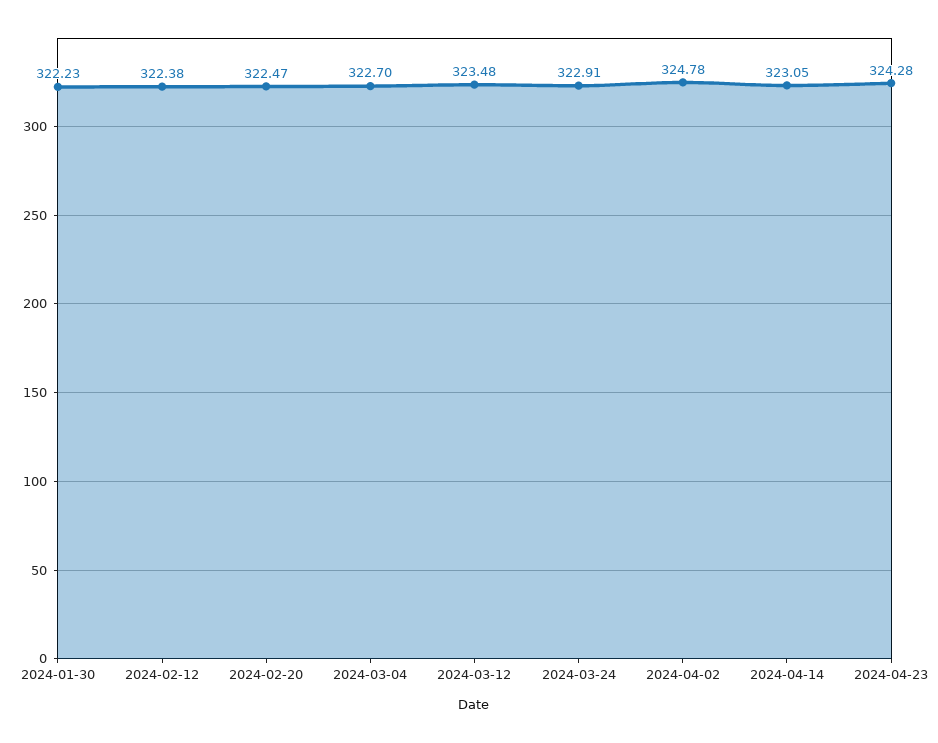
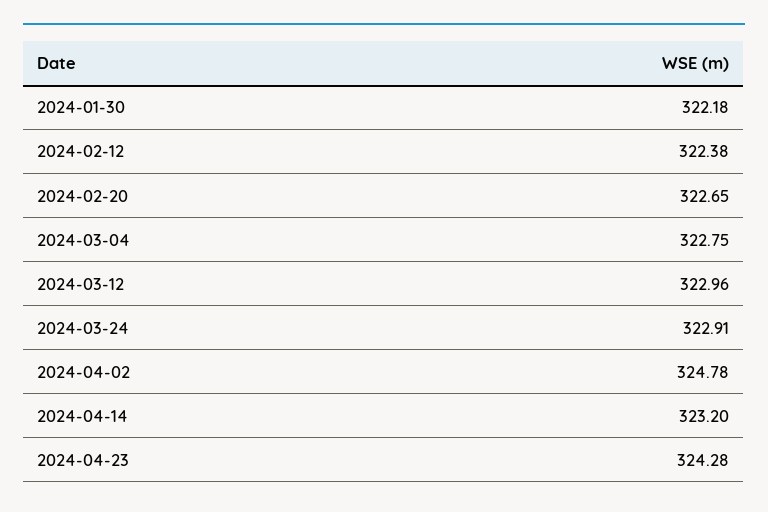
2024-01-30: 322.23 -> 322.18
2024-02-20: 322.47 -> 322.65
2024-03-04: 322.7 -> 322.75
2024-03-12: 323.48 -> 322.96
2024-04-14: 323.05 -> 323.2

